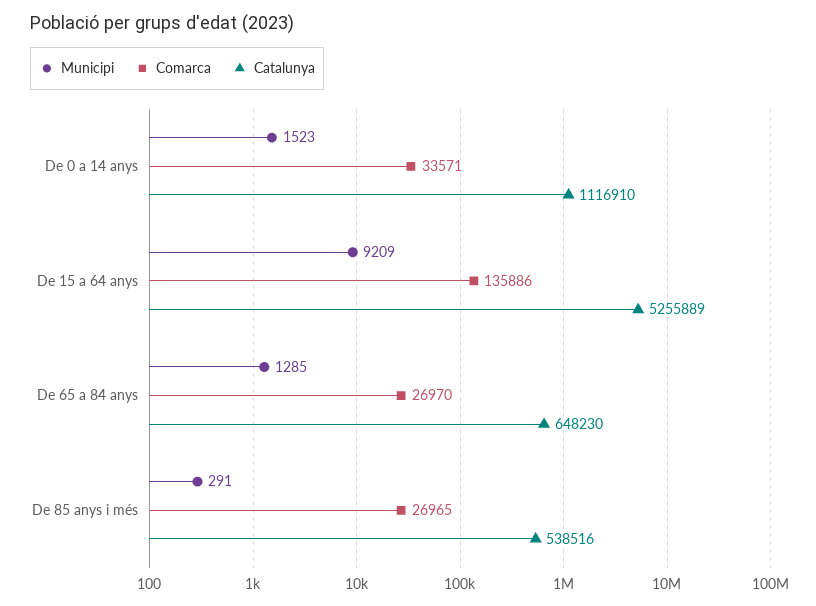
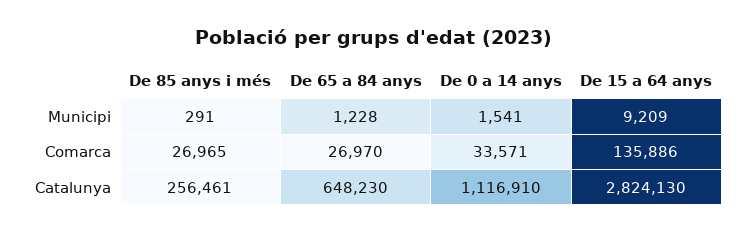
Municipi, De 0 a 14 anys: 1523 -> 1541
Catalunya, De 15 a 64 anys: 5255889 -> 2824130
Municipi, De 65 a 84 anys: 1285 -> 1228
Catalunya, De 85 anys i més: 538516 -> 256461

